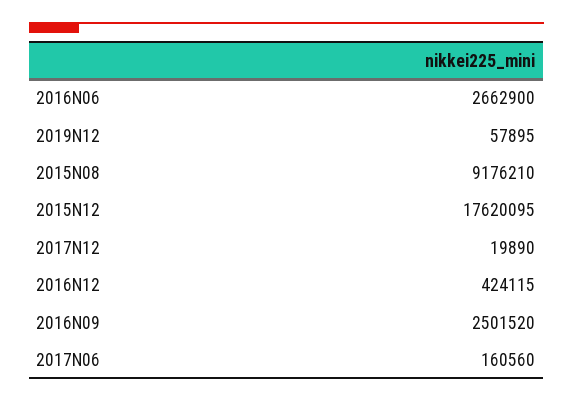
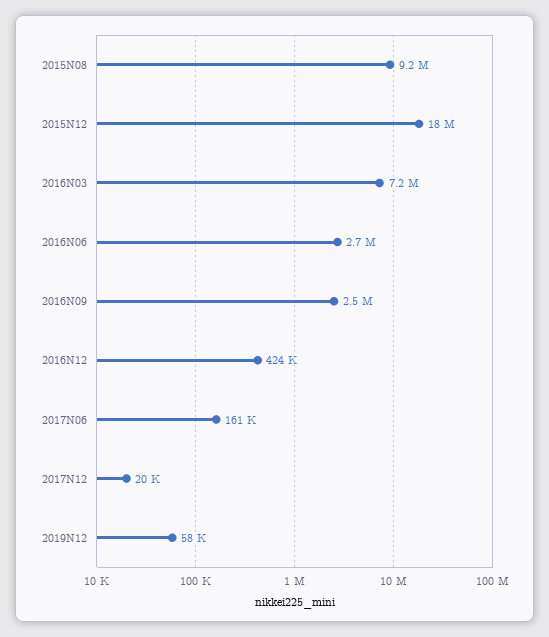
2016N03: none -> 7200000

